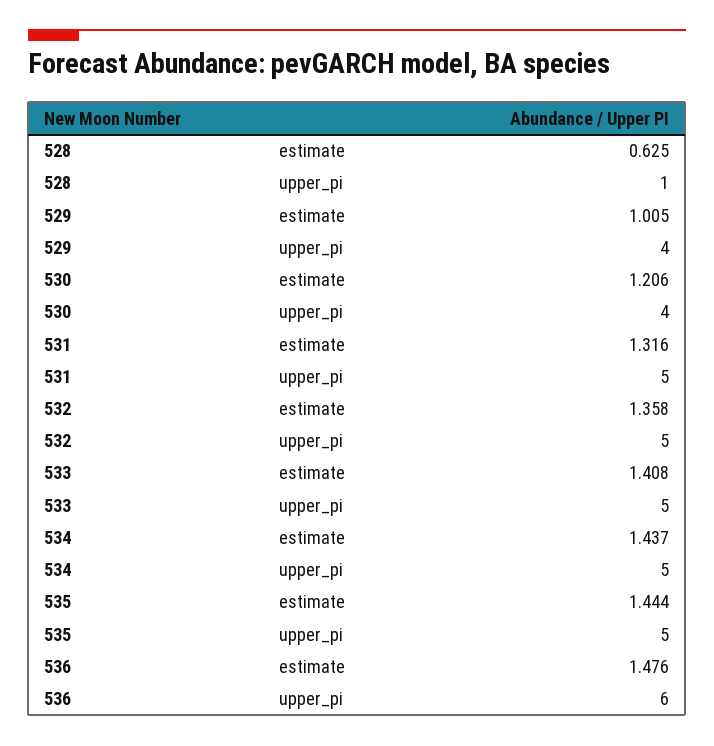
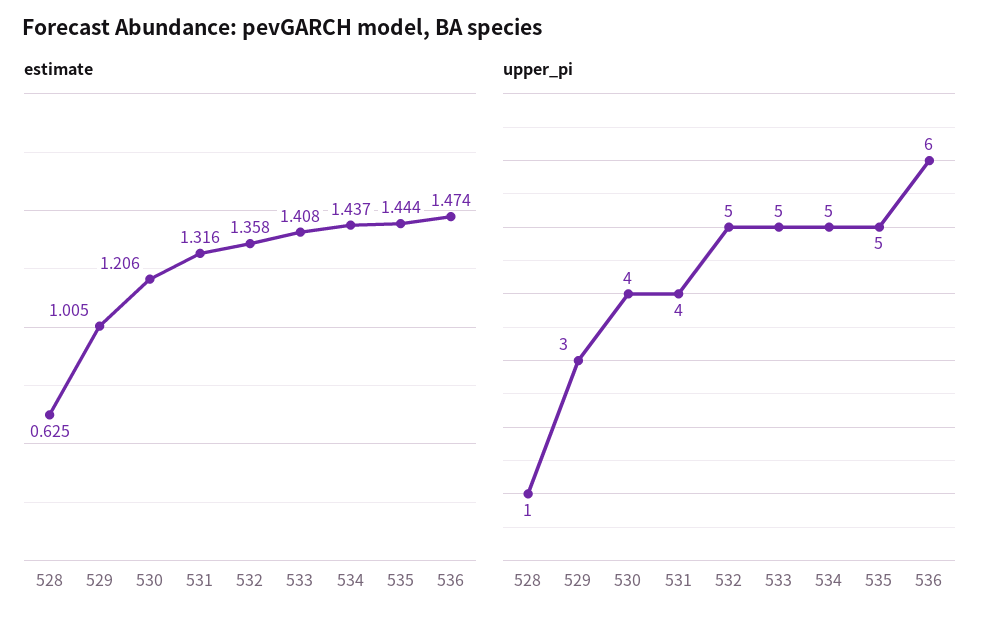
upper_pi, 529: 4 -> 3
upper_pi, 531: 5 -> 4
estimate, 536: 1.476 -> 1.474

